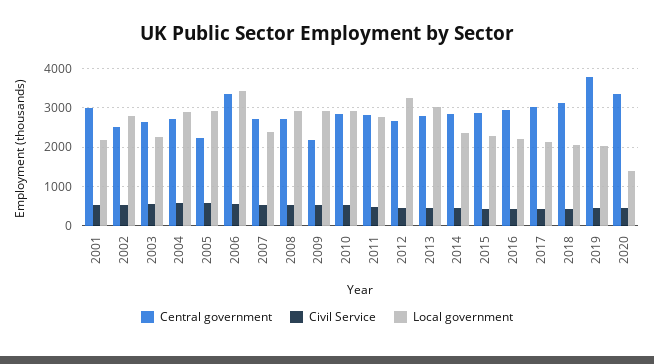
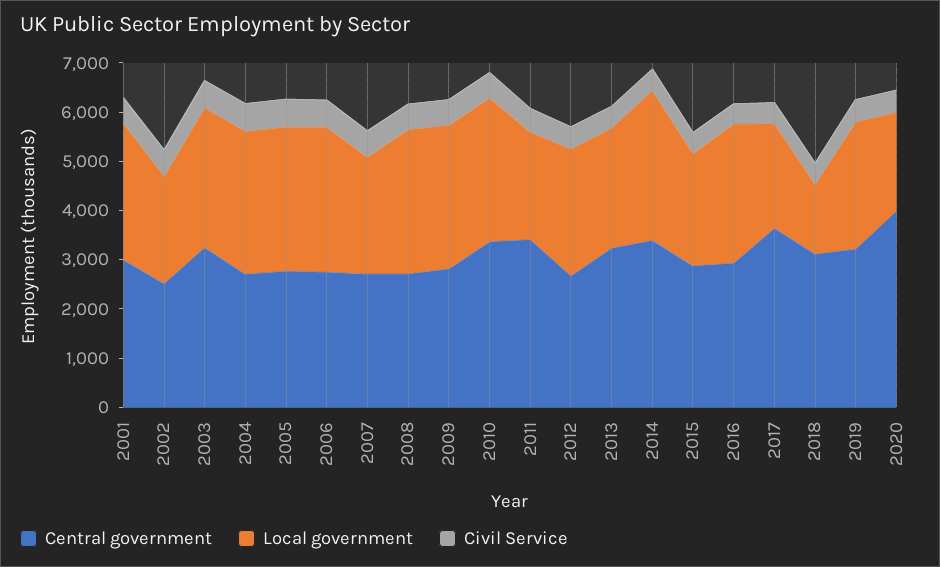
Local government, 2001: 2200 -> 2800
Local government, 2002: 2800 -> 2200
Central government, 2003: 2600 -> 3200
Local government, 2003: 2200 -> 2800
Central government, 2005: 2200 -> 2800
Central government, 2006: 3400 -> 2800
Local government, 2006: 3400 -> 3000
Central government, 2009: 2200 -> 2800
Central government, 2010: 2800 -> 3400
Central government, 2011: 2800 -> 3400
Local government, 2011: 2800 -> 2200
Local government, 2012: 3200 -> 2600
Central government, 2013: 2800 -> 3200
Local government, 2013: 3000 -> 2400
Central government, 2014: 2800 -> 3400
Local government, 2014: 2400 -> 3000
Local government, 2016: 2200 -> 2800
Central government, 2017: 3000 -> 3600
Local government, 2018: 2000 -> 1400
Central government, 2019: 3800 -> 3200
Local government, 2019: 2000 -> 2600
Central government, 2020: 3400 -> 4000
Local government, 2020: 1400 -> 2000

